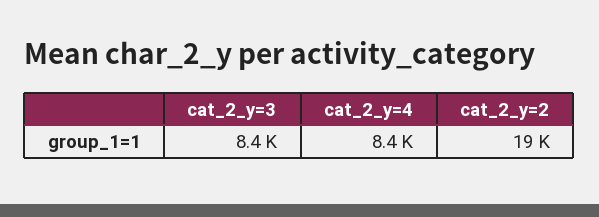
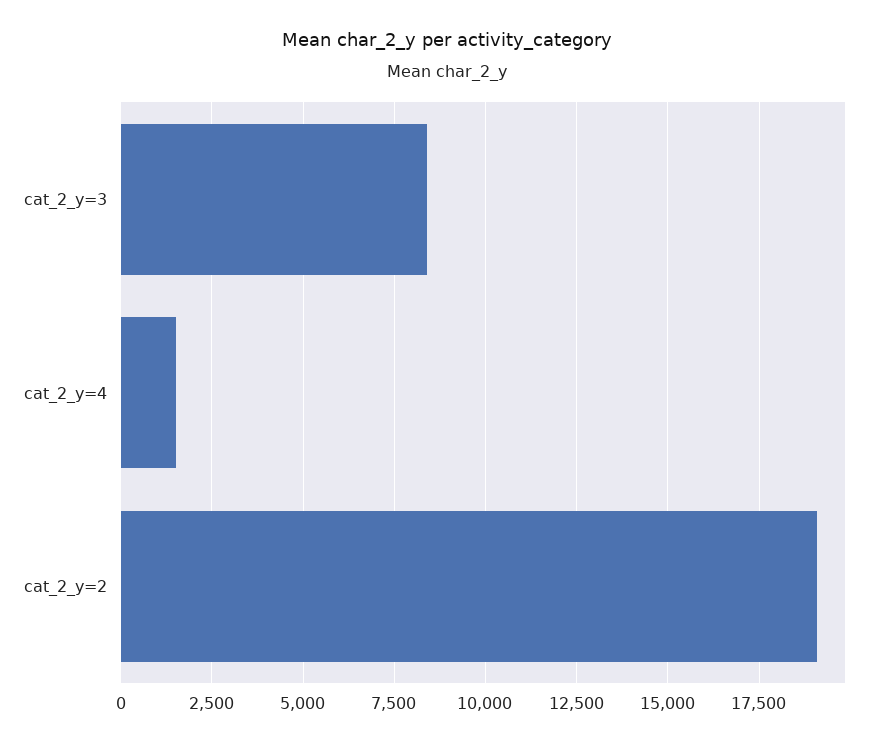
cat_2_y=4: 8400 -> 1500

